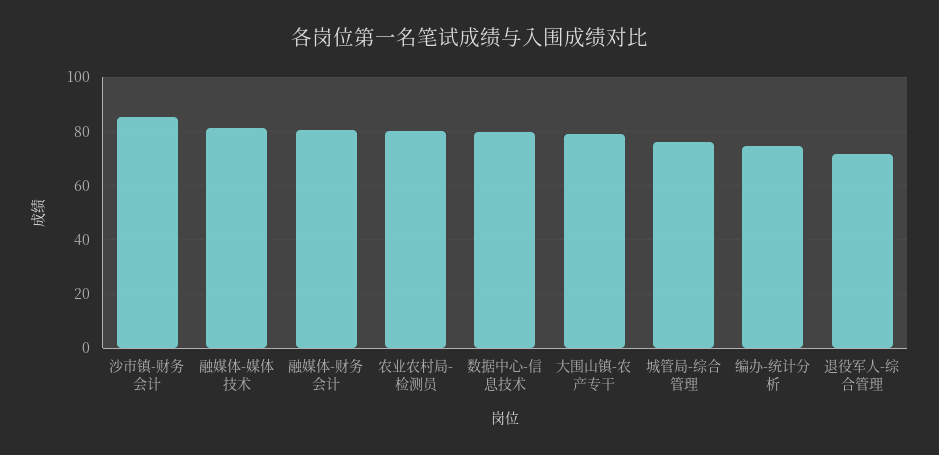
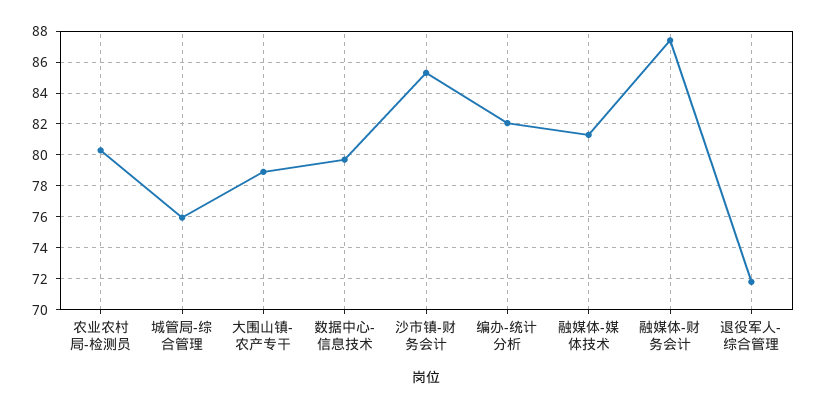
融媒体-财务会计: 80 -> 87.5
编办-统计分析: 75 -> 82

